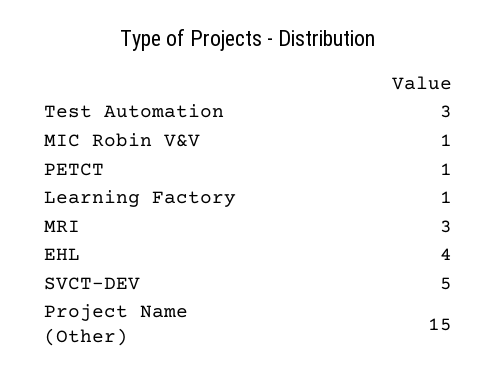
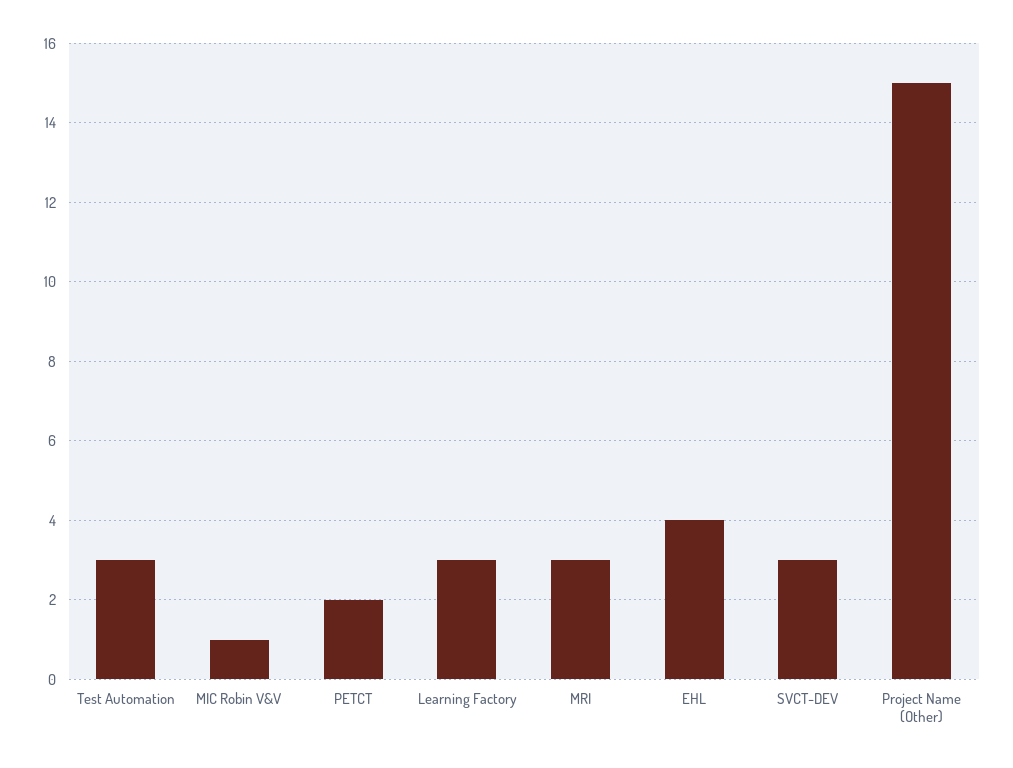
PETCT: 1 -> 2
Learning Factory: 1 -> 3
SVCT-DEV: 5 -> 3

